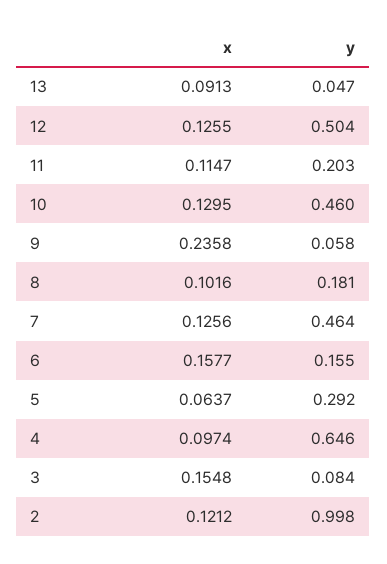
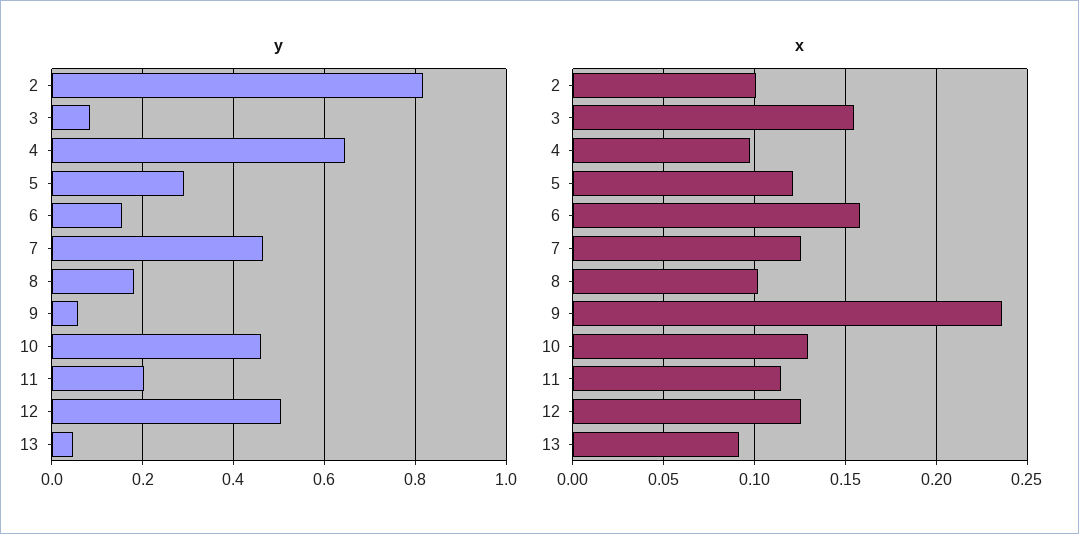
x, 5: 0.0637 -> 0.12
x, 2: 0.1212 -> 0.1
y, 2: 0.998 -> 0.82

